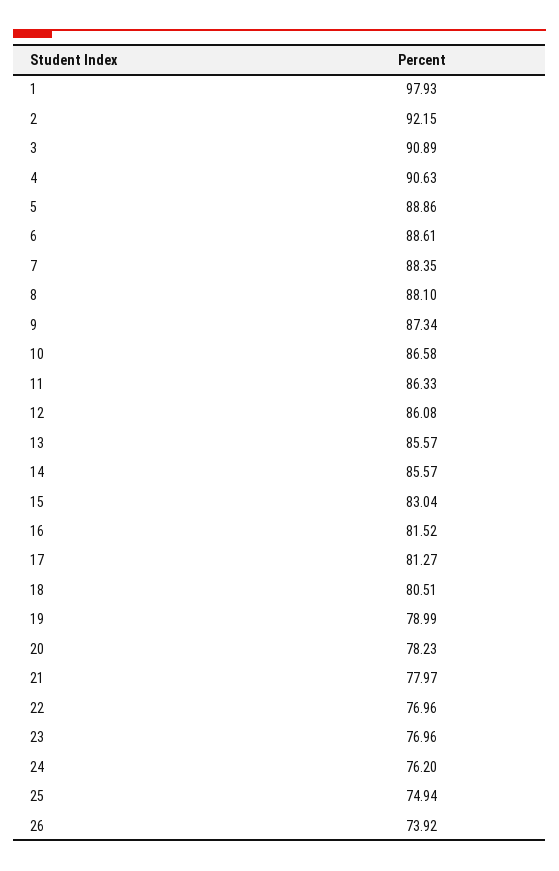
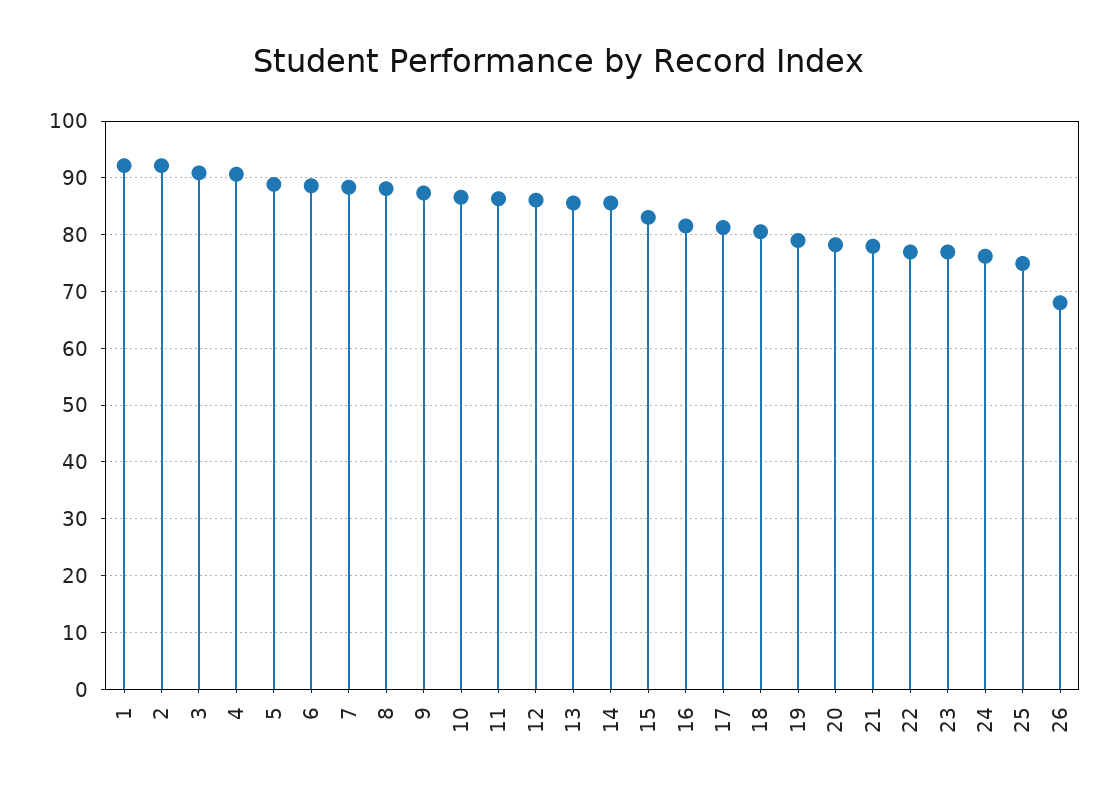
1: 97.93 -> 92
26: 73.92 -> 68

